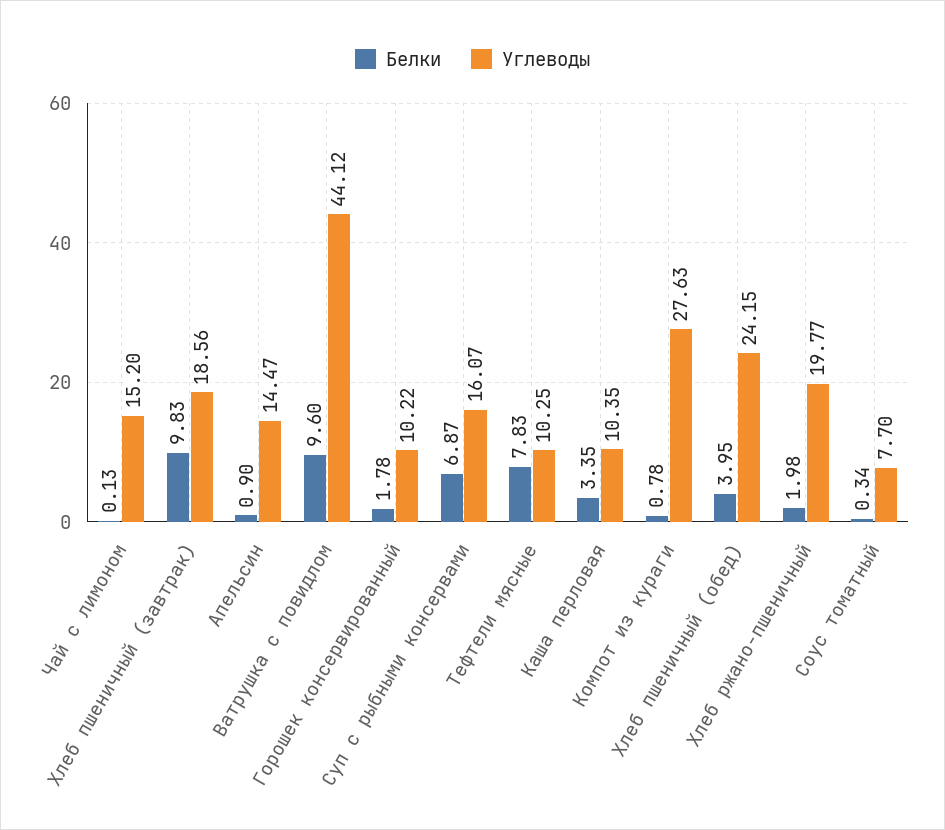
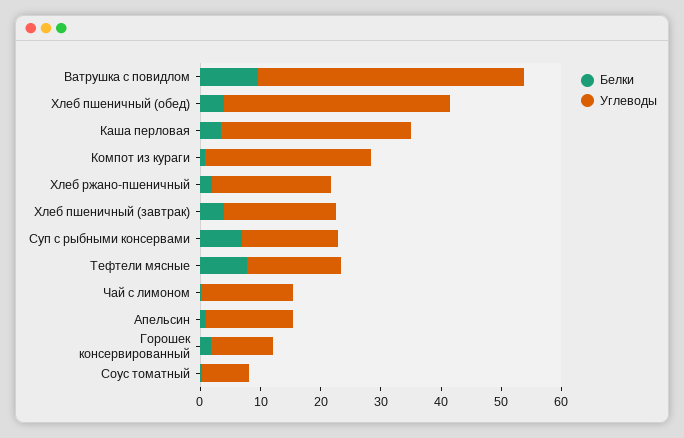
Белки, Хлеб пшеничный (завтрак): 9.83 -> 4
Углеводы, Тефтели мясные: 10.25 -> 16
Углеводы, Каша перловая: 10.35 -> 32
Углеводы, Хлеб пшеничный (обед): 24.15 -> 38

